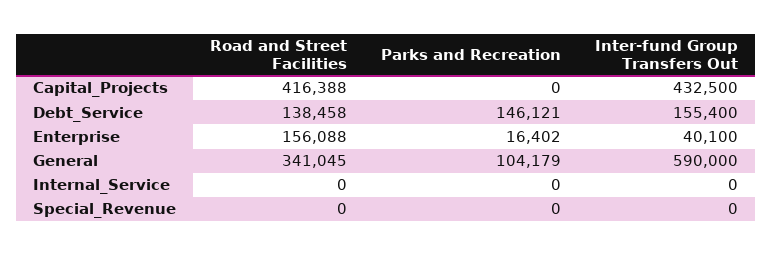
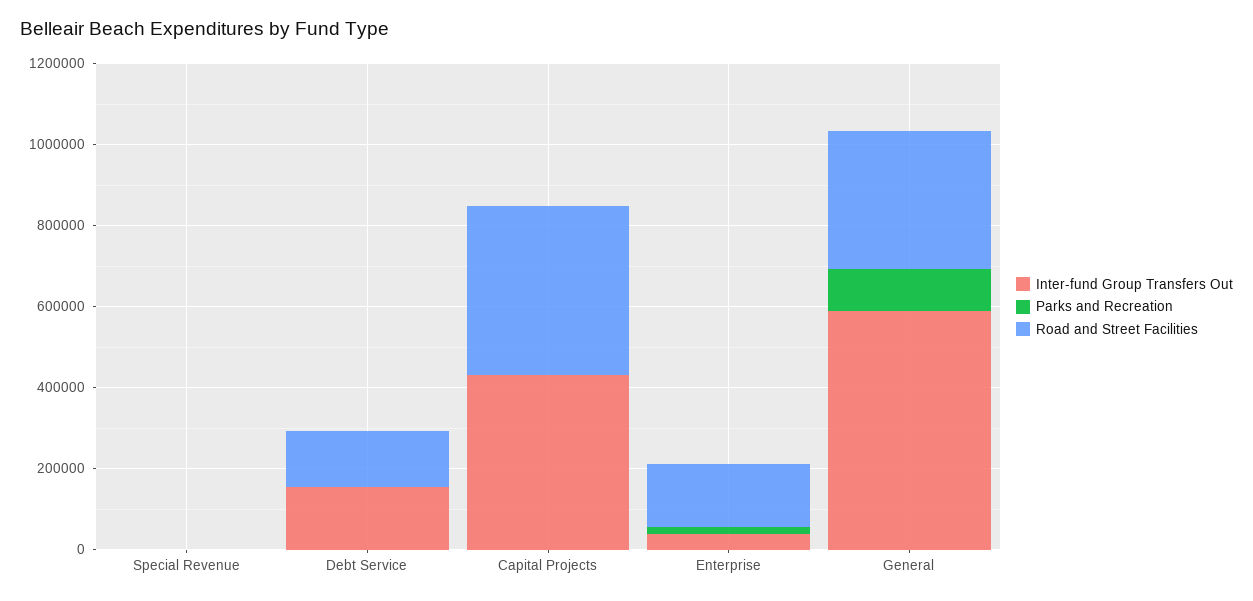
Parks and Recreation, Debt_Service: 146121 -> 0
Road and Street Facilities, Internal_Service: 0 -> none
Parks and Recreation, Internal_Service: 0 -> none
Inter-fund Group Transfers Out, Internal_Service: 0 -> none

